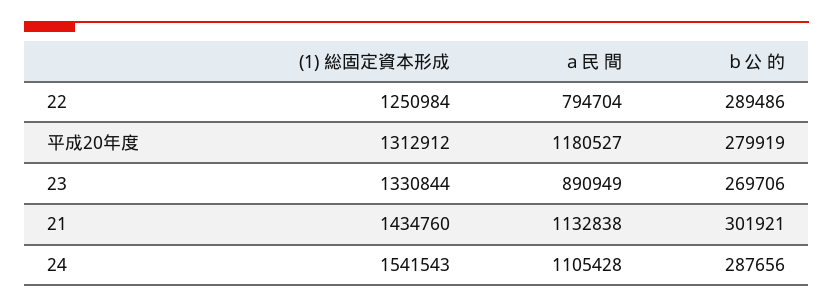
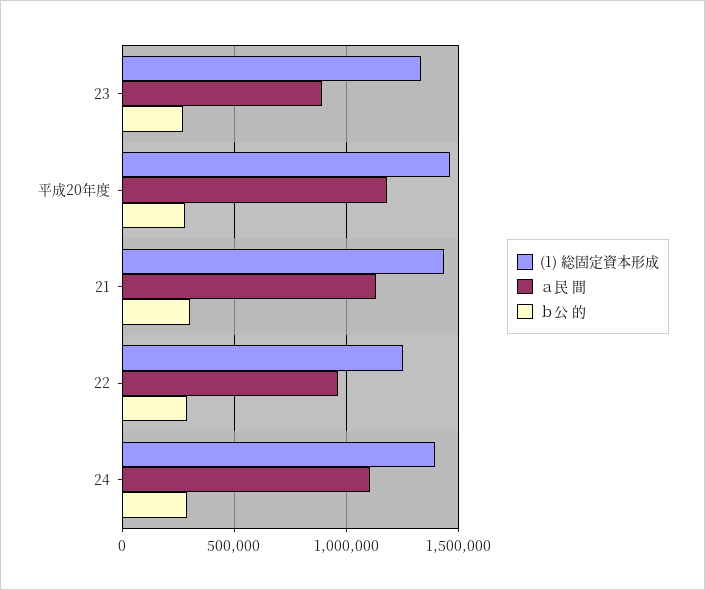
ａ民 間, 22: 794704 -> 950000
(1) 総固定資本形成, 平成20年度: 1312912 -> 1450000
(1) 総固定資本形成, 24: 1541543 -> 1400000

